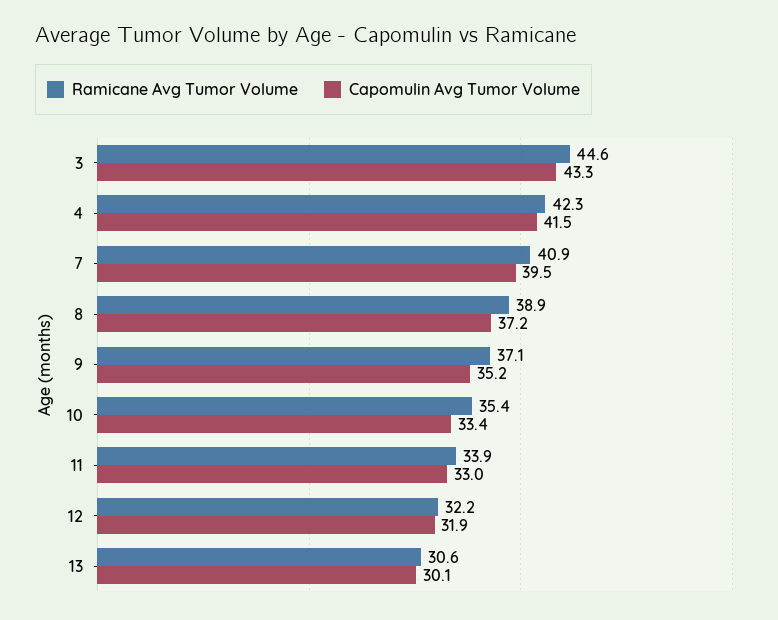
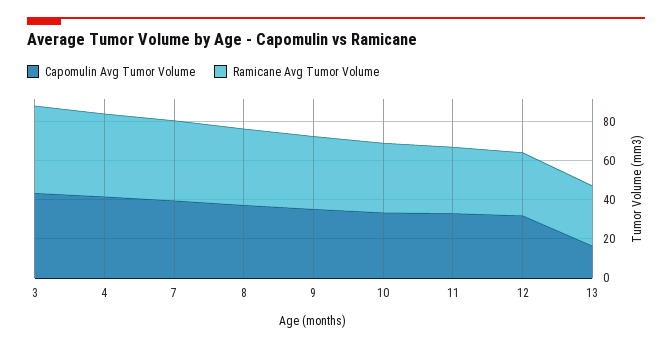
Capomulin Avg Tumor Volume, 13: 30.1 -> 15

